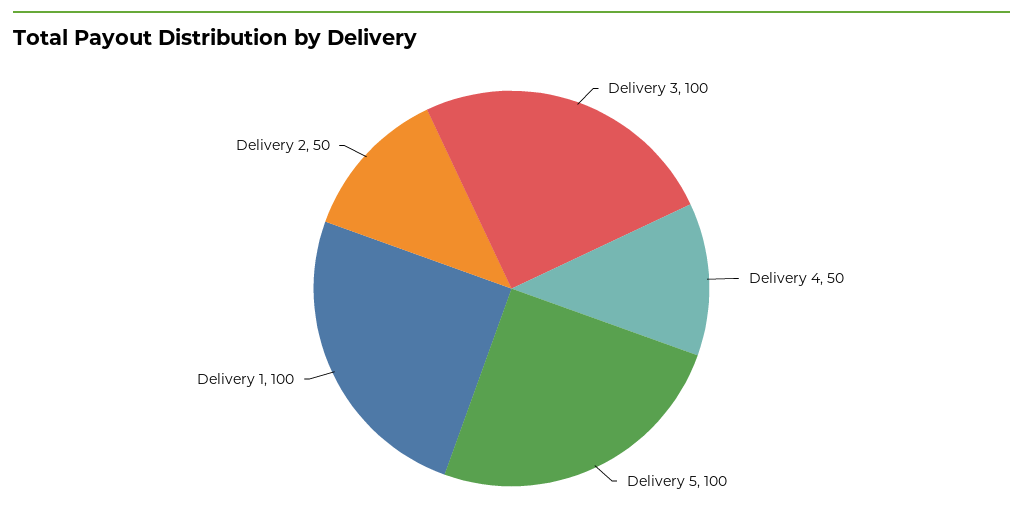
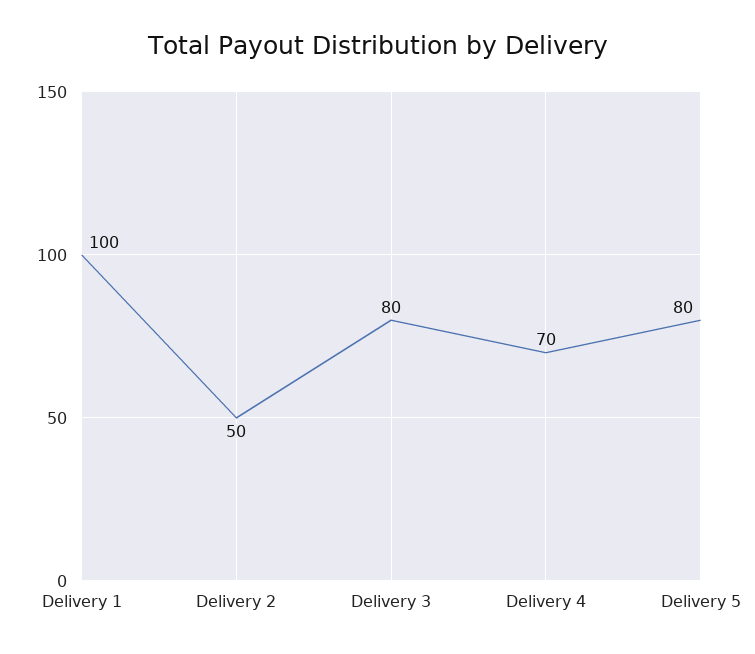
Delivery 3: 100 -> 80
Delivery 4: 50 -> 70
Delivery 5: 100 -> 80

